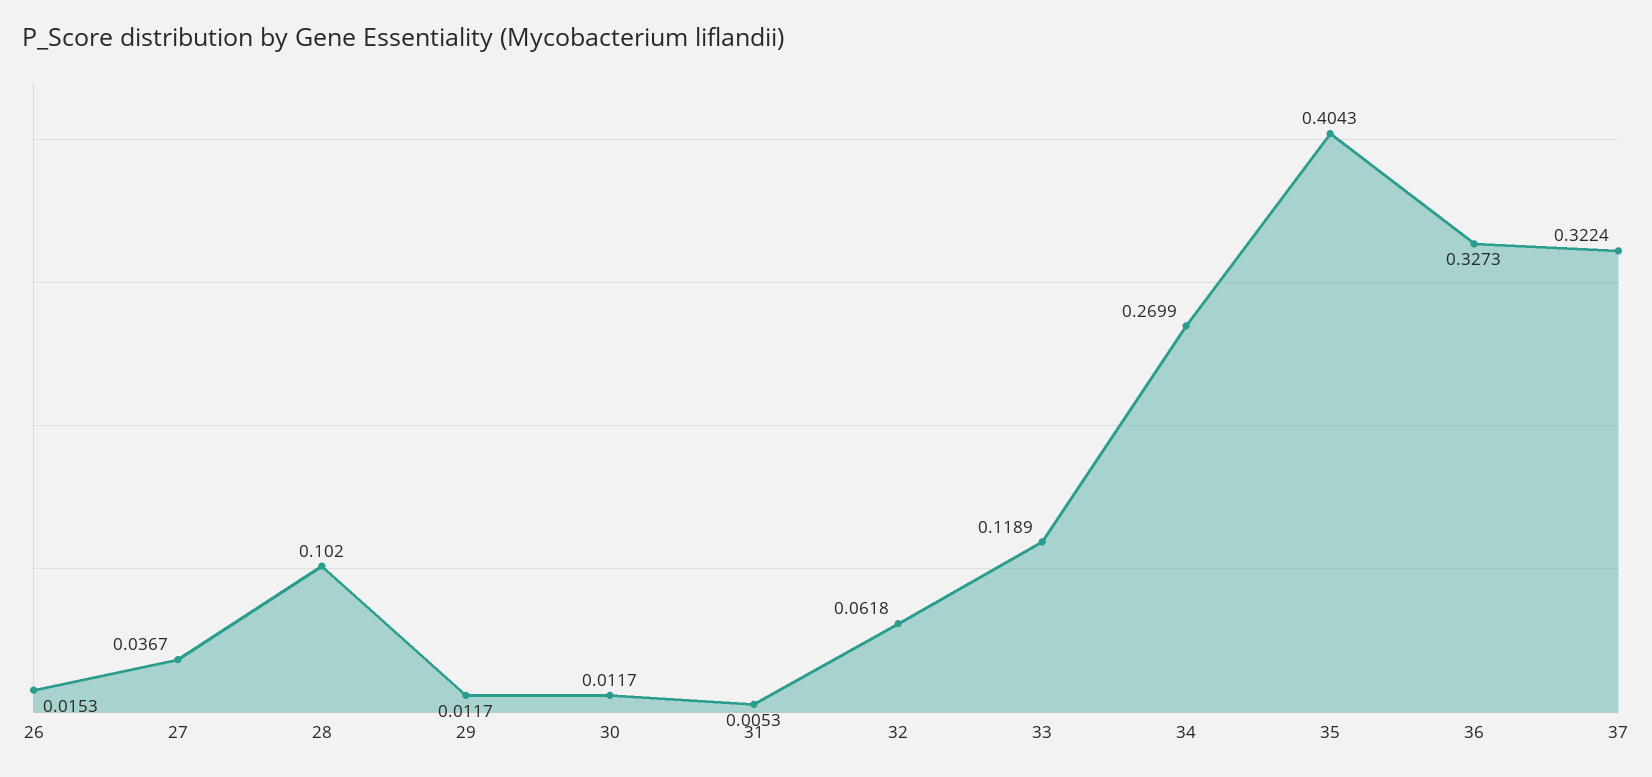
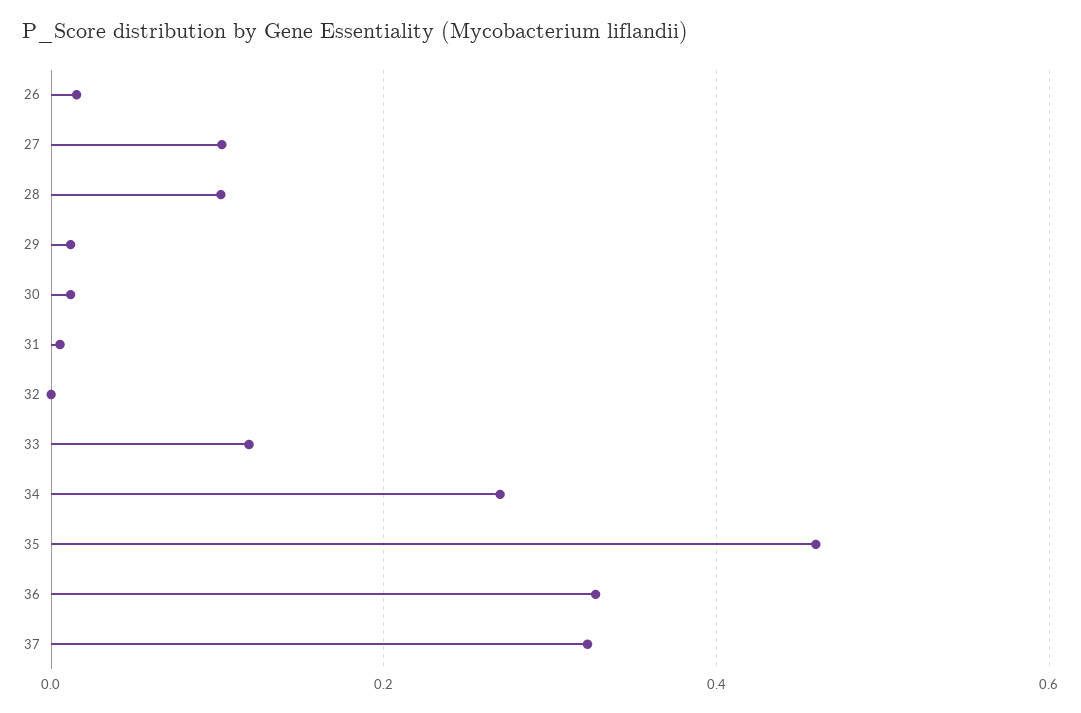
27: 0.0367 -> 0.1
32: 0.0618 -> 0
35: 0.4043 -> 0.46

